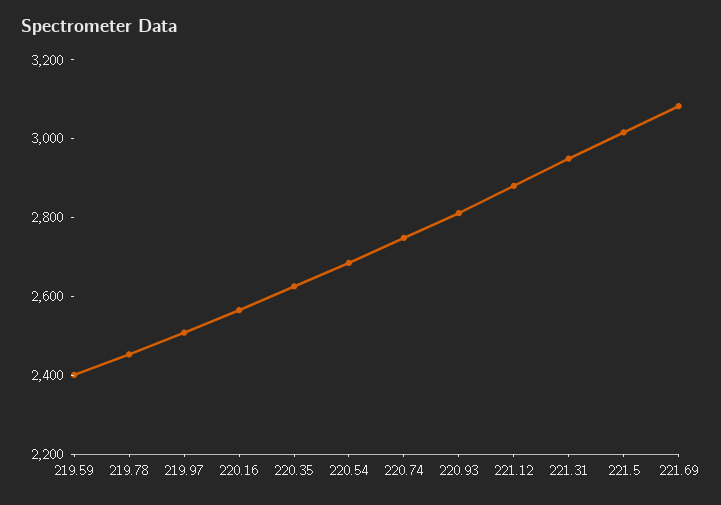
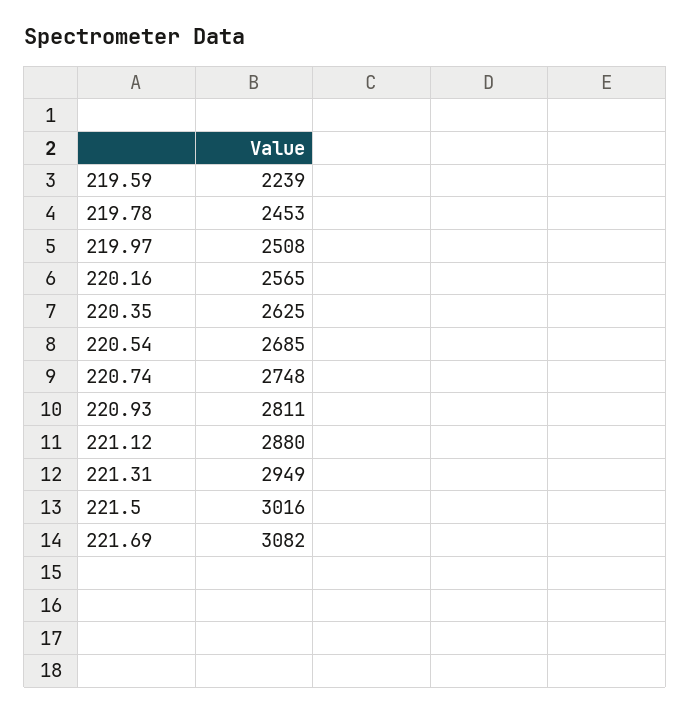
219.59: 2400 -> 2239

